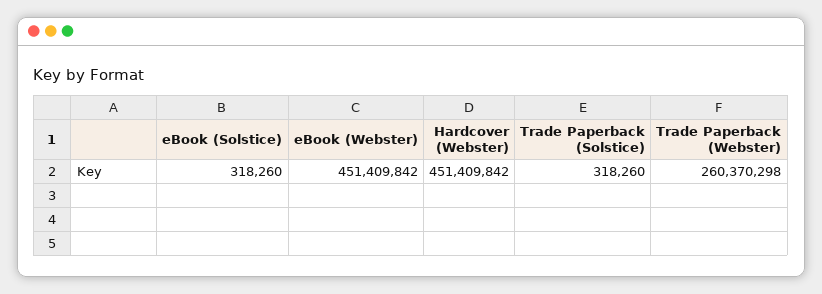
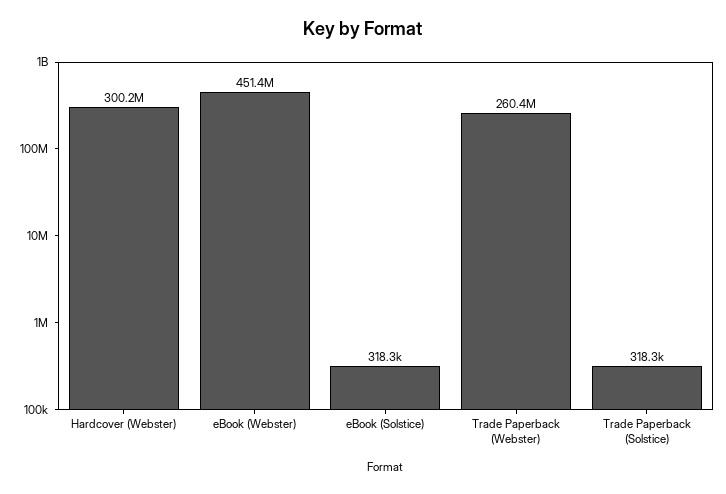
Hardcover (Webster): 451409842 -> 300200000

